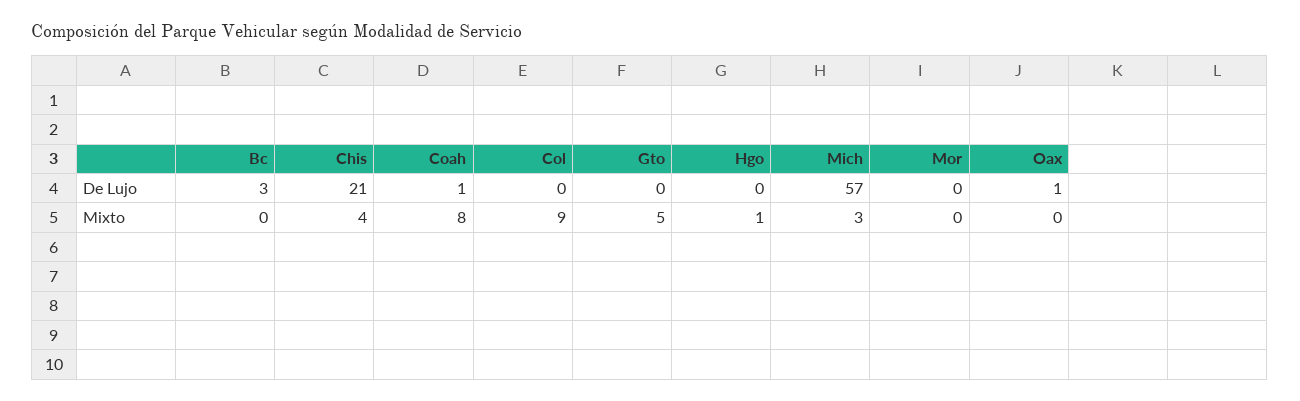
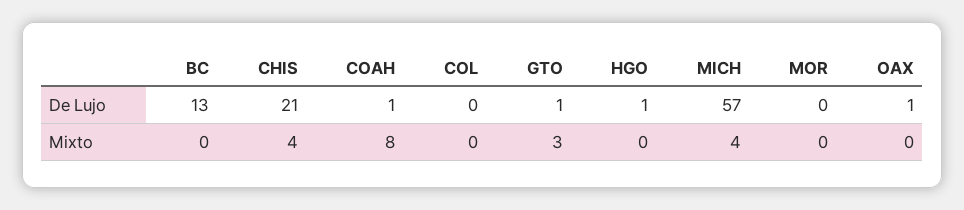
Bc, De Lujo: 3 -> 13
Gto, De Lujo: 0 -> 1
Hgo, De Lujo: 0 -> 1
Col, Mixto: 9 -> 0
Gto, Mixto: 5 -> 3
Hgo, Mixto: 1 -> 0
Mich, Mixto: 3 -> 4

